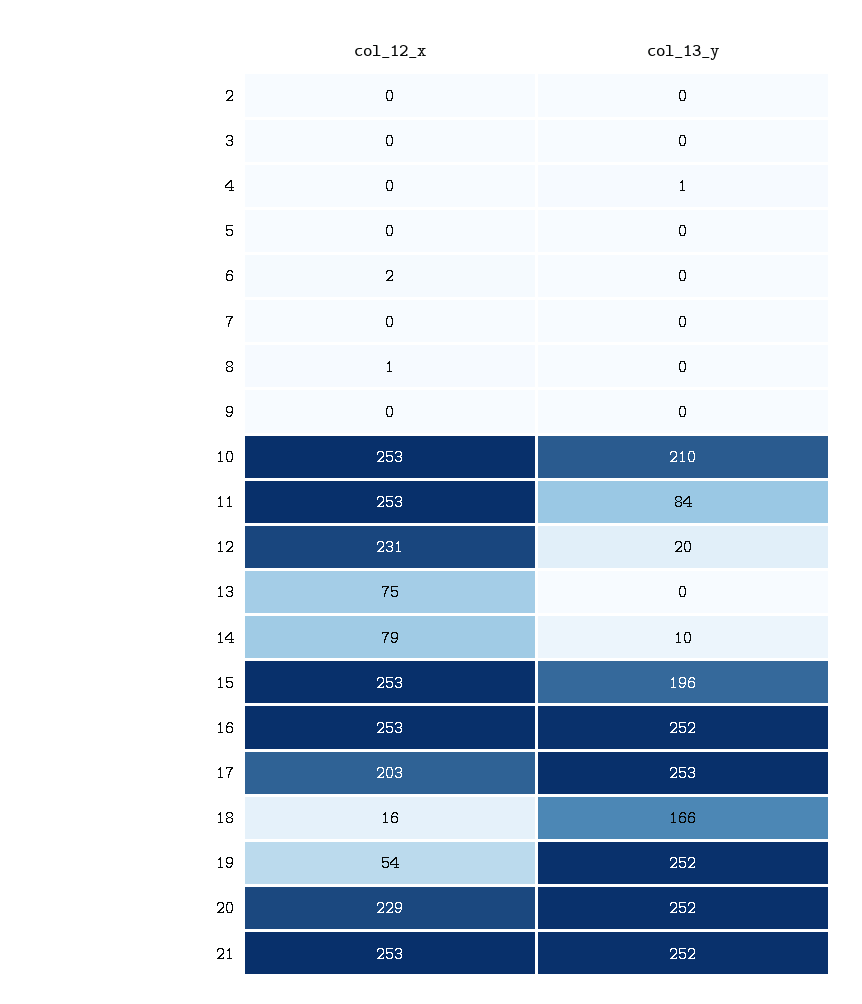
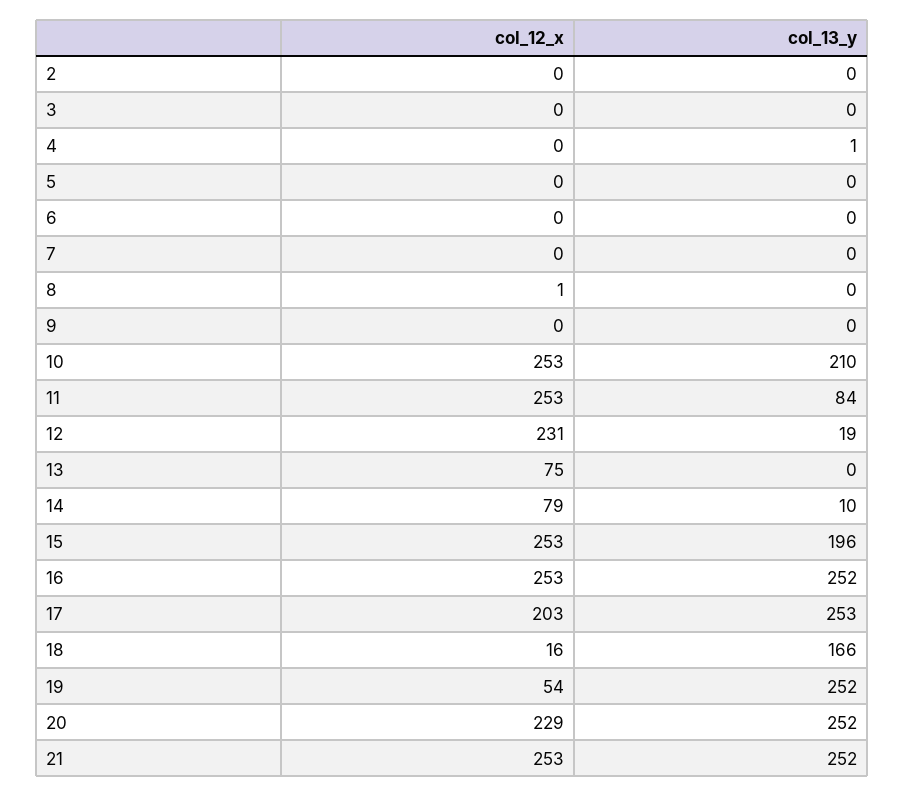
col_12_x, 6: 2 -> 0
col_13_y, 12: 20 -> 19

